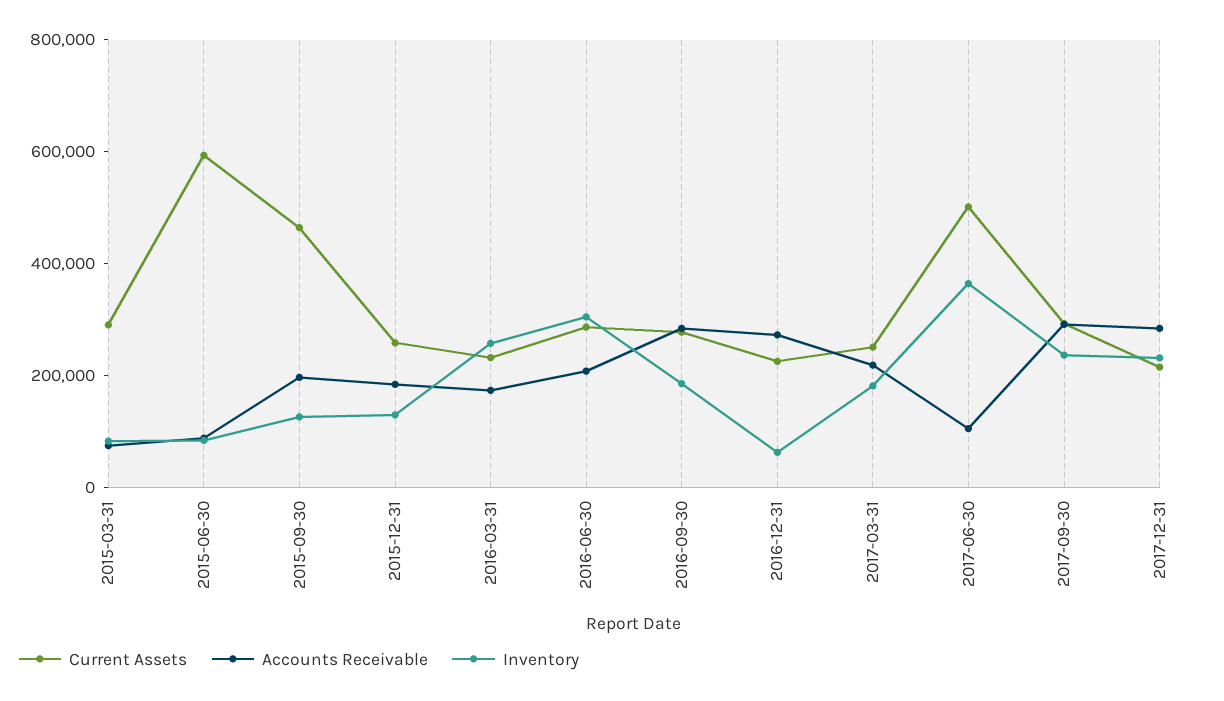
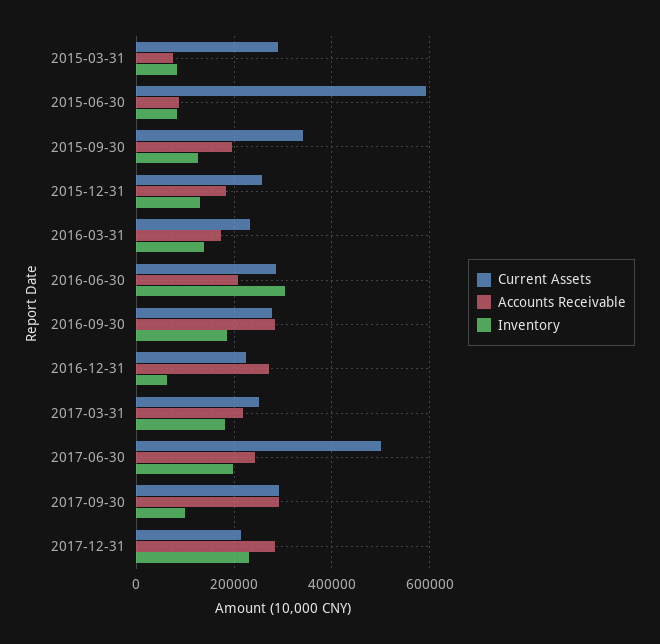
Current Assets, 2015-09-30: 450000 -> 340000
Inventory, 2016-03-31: 250000 -> 140000
Accounts Receivable, 2017-06-30: 100000 -> 240000
Inventory, 2017-06-30: 350000 -> 200000
Inventory, 2017-09-30: 250000 -> 100000

